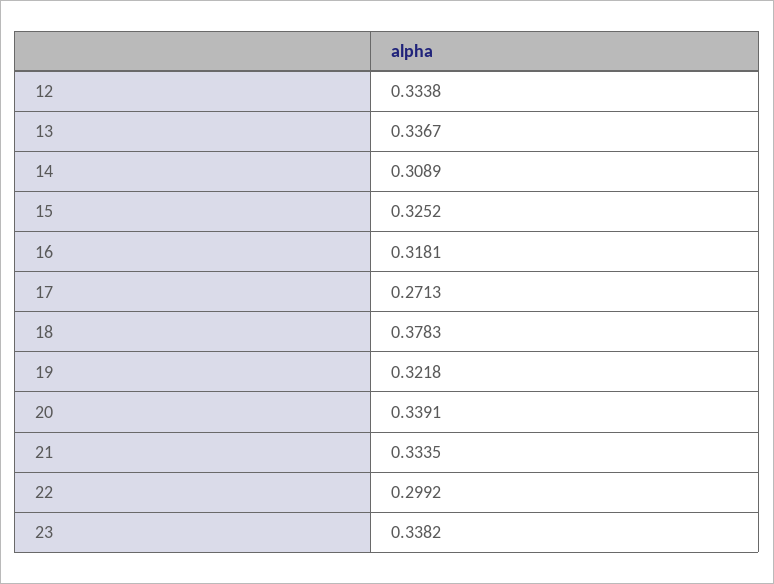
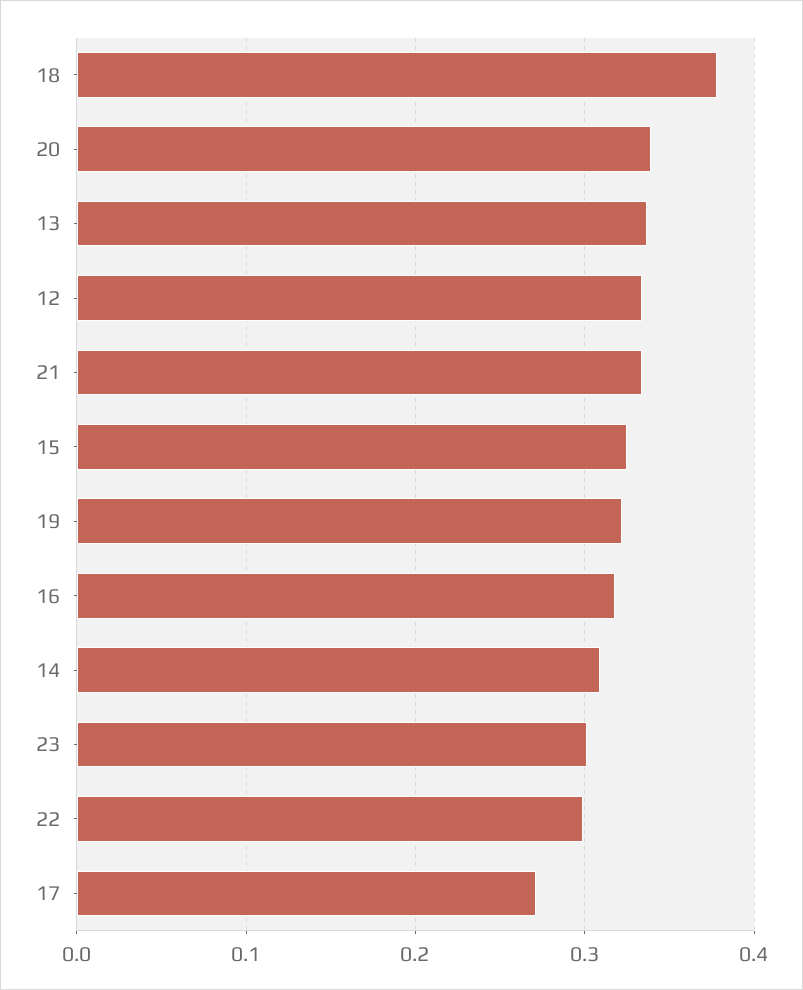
23: 0.3382 -> 0.3

